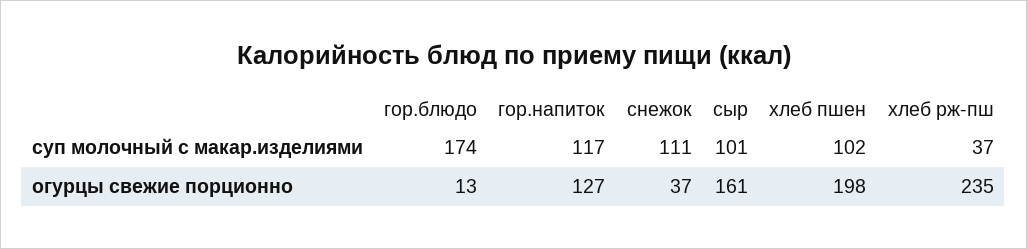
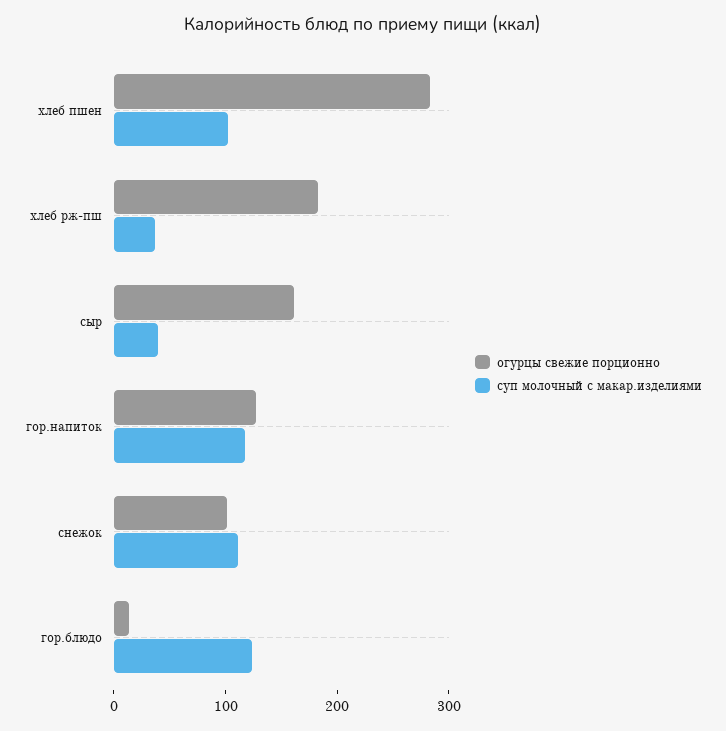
суп молочный с макар.изделиями, гор.блюдо: 174 -> 120
суп молочный с макар.изделиями, сыр: 101 -> 40
огурцы свежие порционно, снежок: 37 -> 100
огурцы свежие порционно, хлеб пшен: 198 -> 280
огурцы свежие порционно, хлеб рж-пш: 235 -> 180

